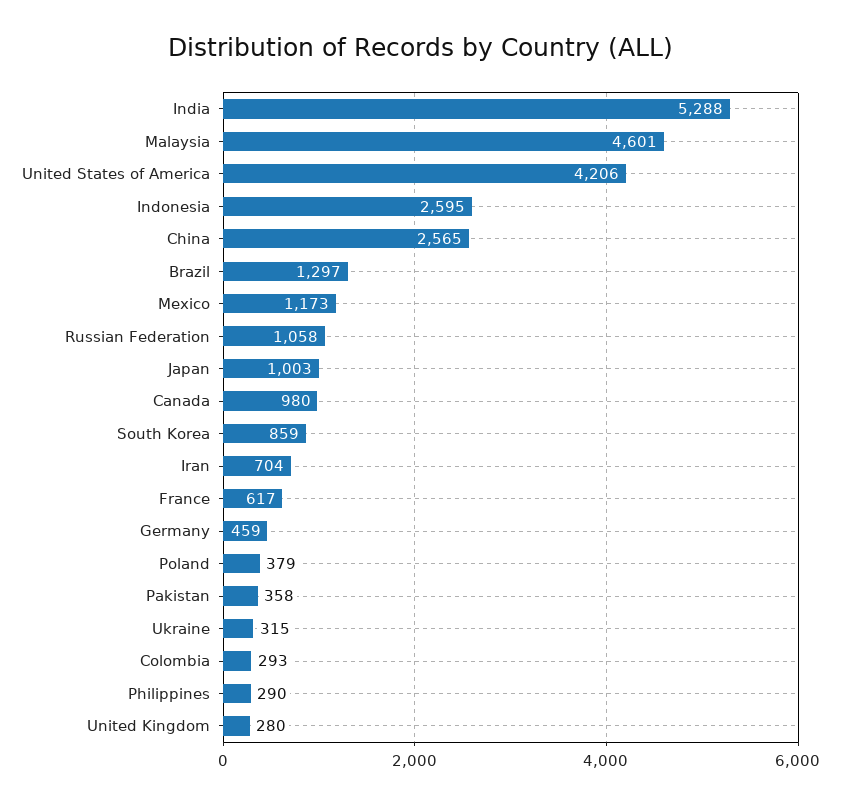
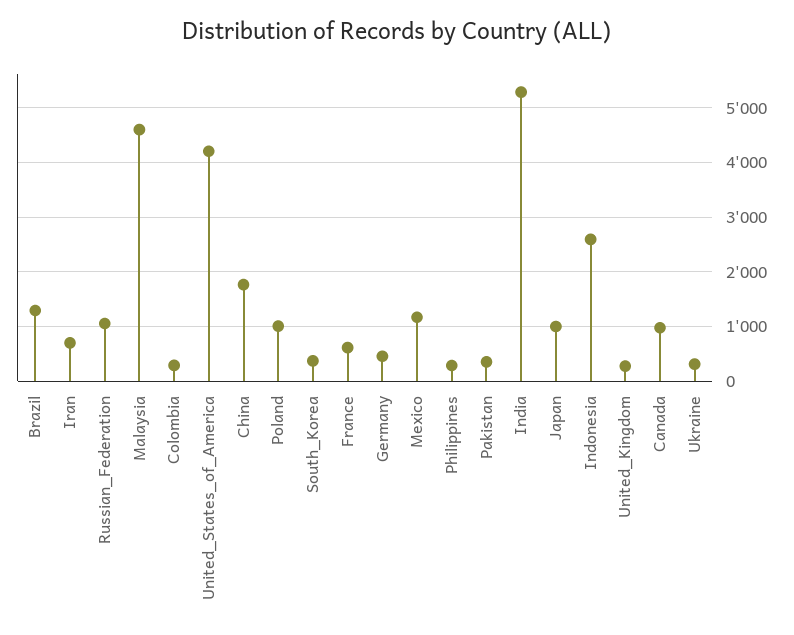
China: 2565 -> 1800
South Korea: 859 -> 400
Poland: 379 -> 1000

